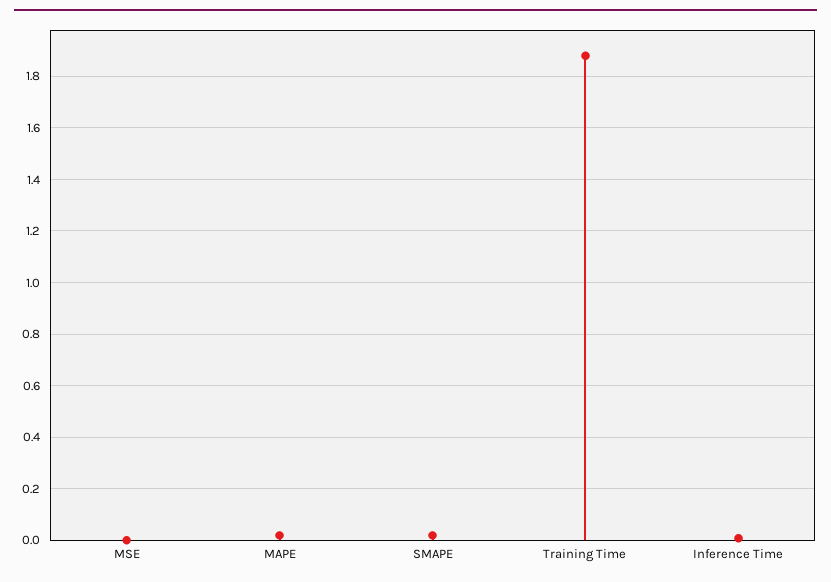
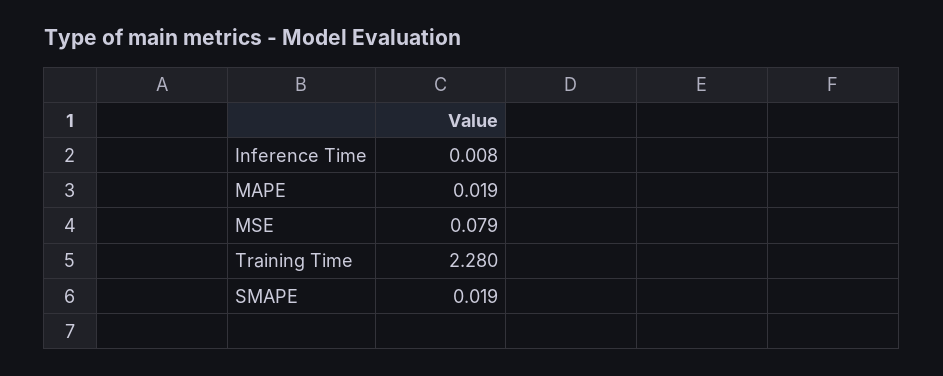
MSE: 0 -> 0.079
Training Time: 1.875 -> 2.28

